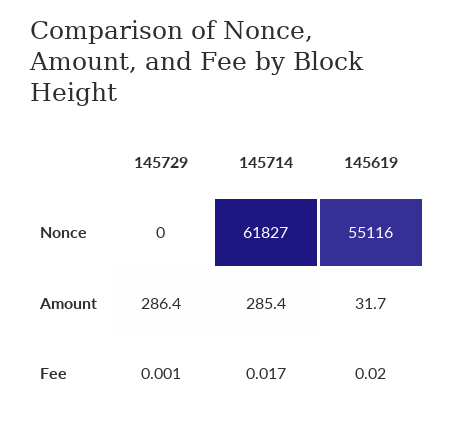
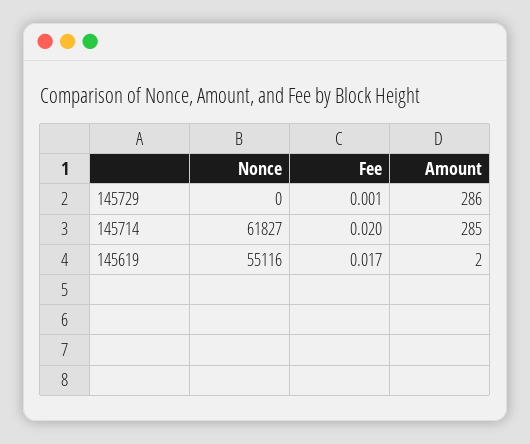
145619, Amount: 31.7 -> 2
145714, Fee: 0.017 -> 0.02
145619, Fee: 0.02 -> 0.017

